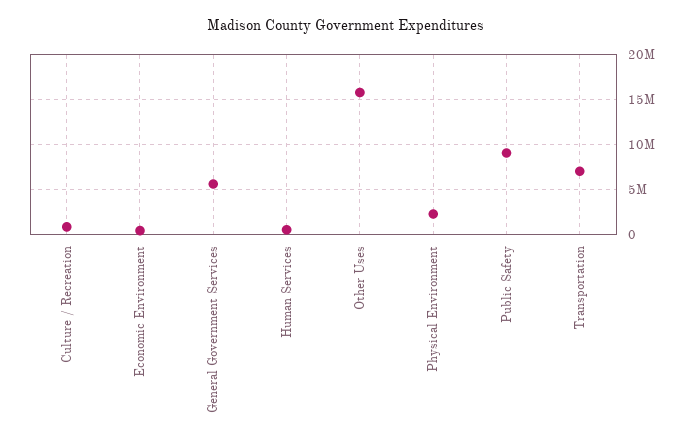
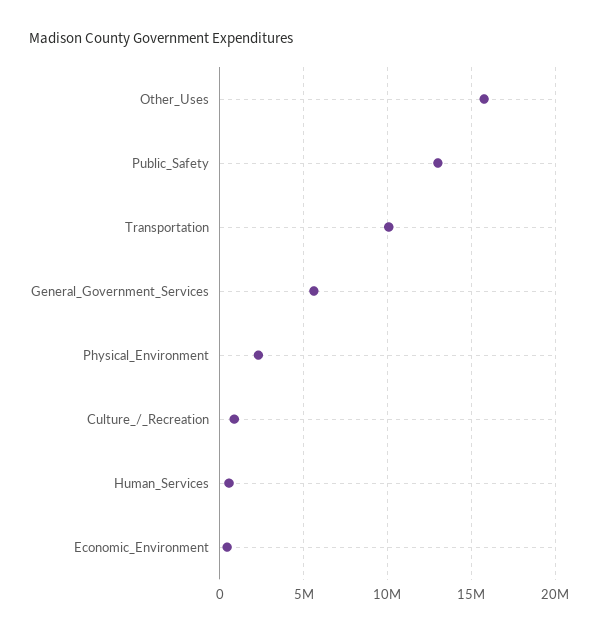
Public Safety: 9000000 -> 13000000
Transportation: 7000000 -> 10000000

